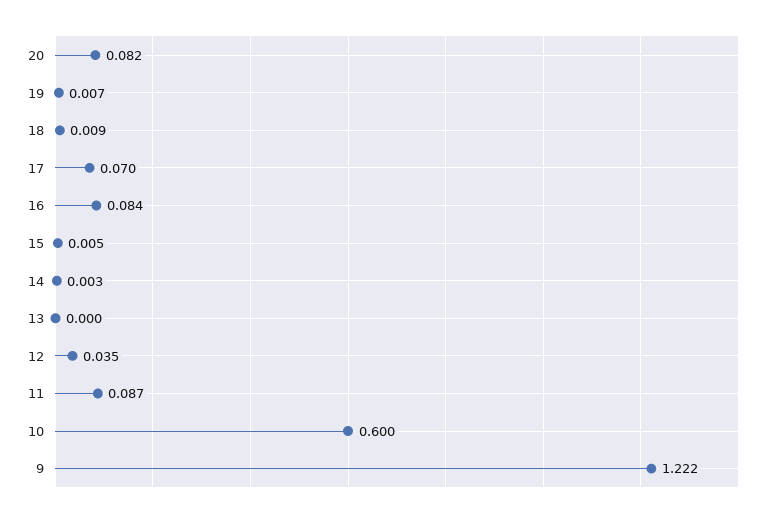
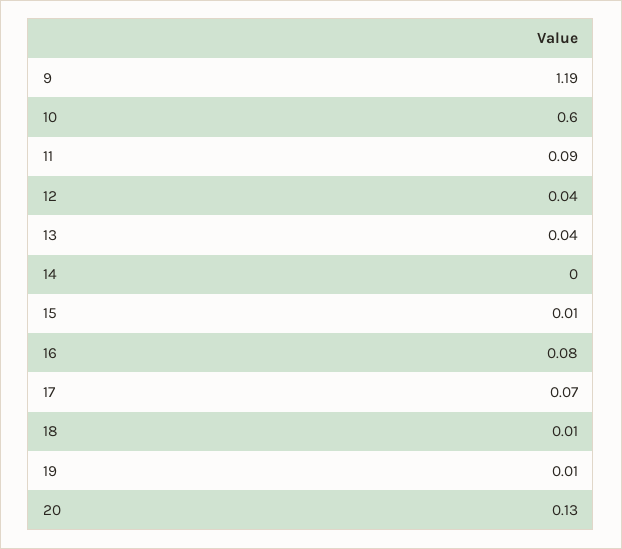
20: 0.082 -> 0.13
13: 0 -> 0.04
9: 1.222 -> 1.19

